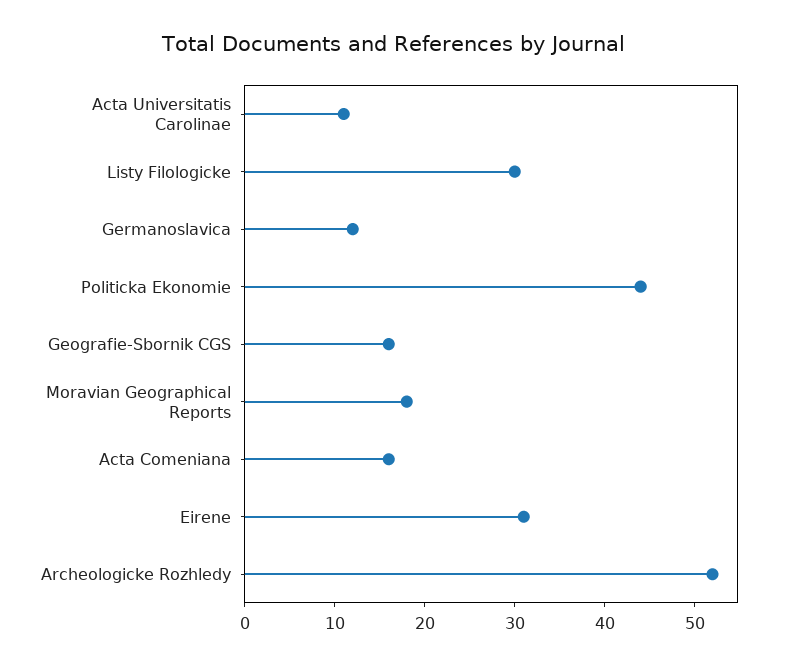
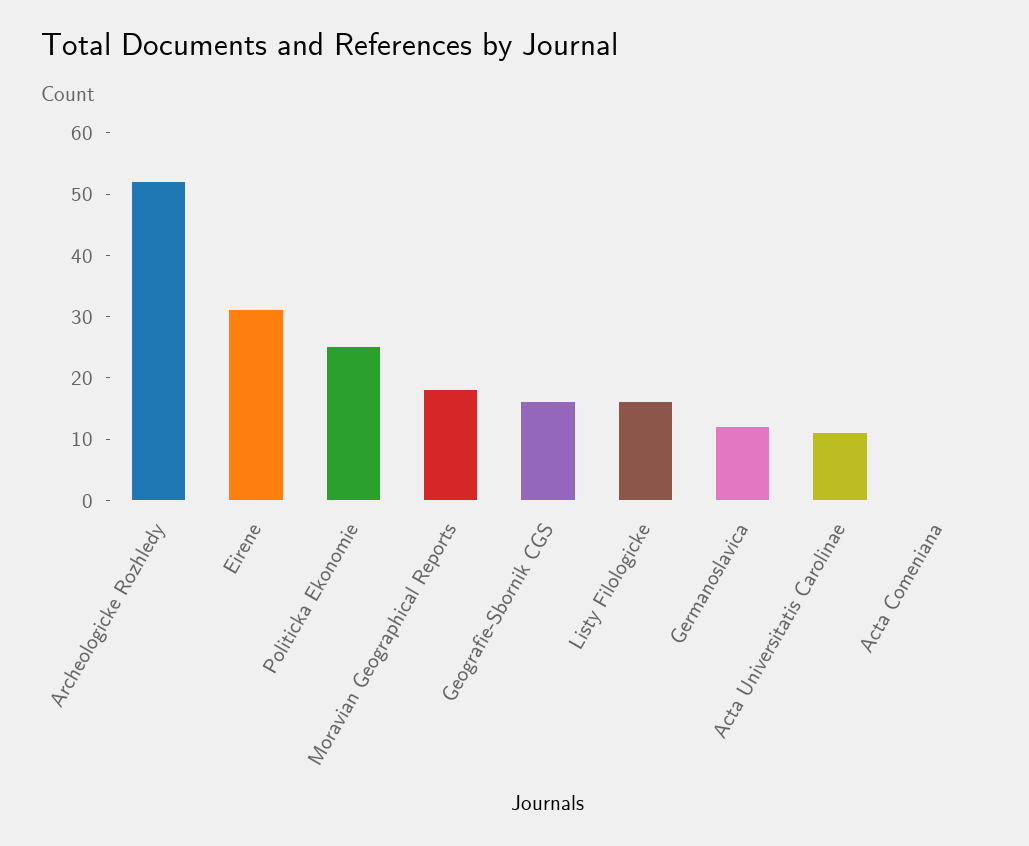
Listy Filologicke: 30 -> 15
Politicka Ekonomie: 44 -> 25
Acta Comeniana: 16 -> 0

